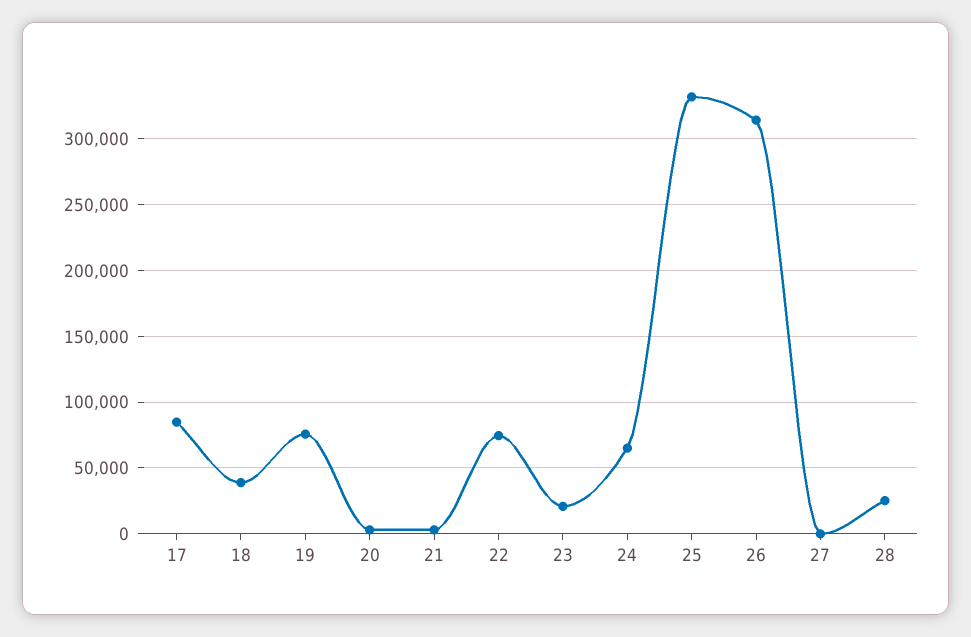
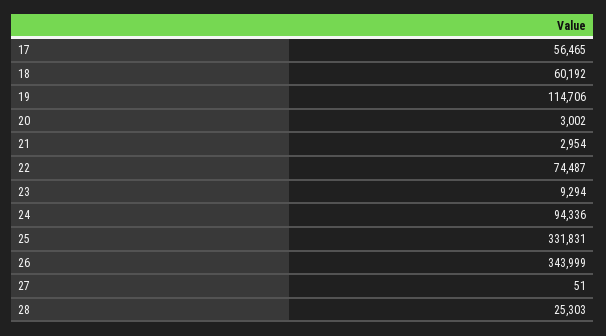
17: 85000 -> 56465
18: 40000 -> 60192
19: 75000 -> 114706
23: 20000 -> 9294
24: 65000 -> 94336
26: 315000 -> 343999

